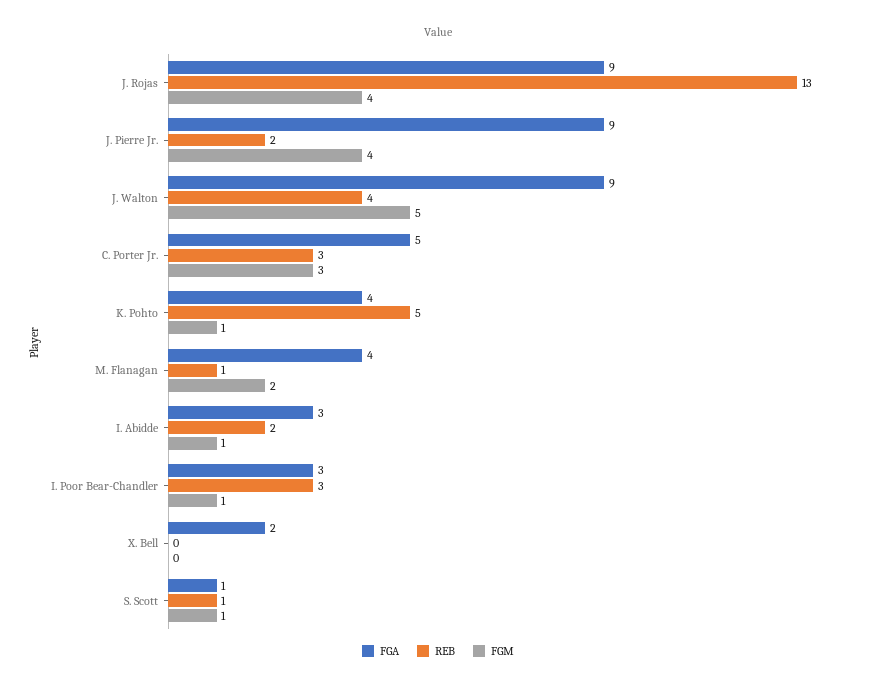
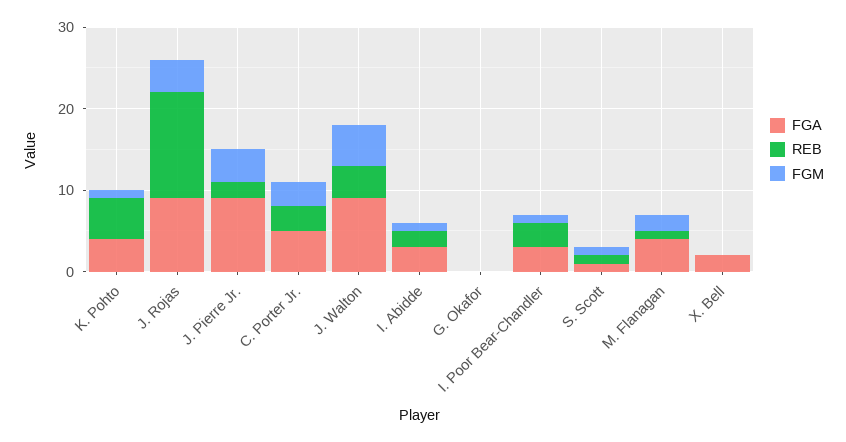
FGA, G. Okafor: none -> 0
REB, G. Okafor: none -> 0
FGM, G. Okafor: none -> 0

